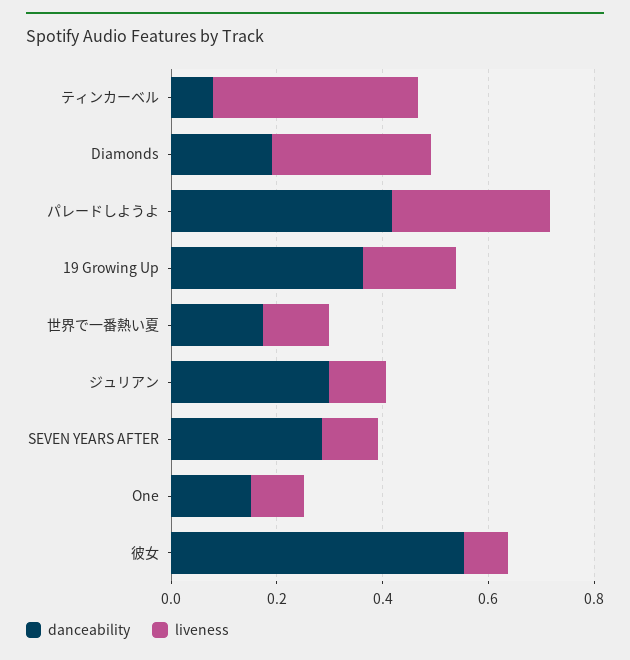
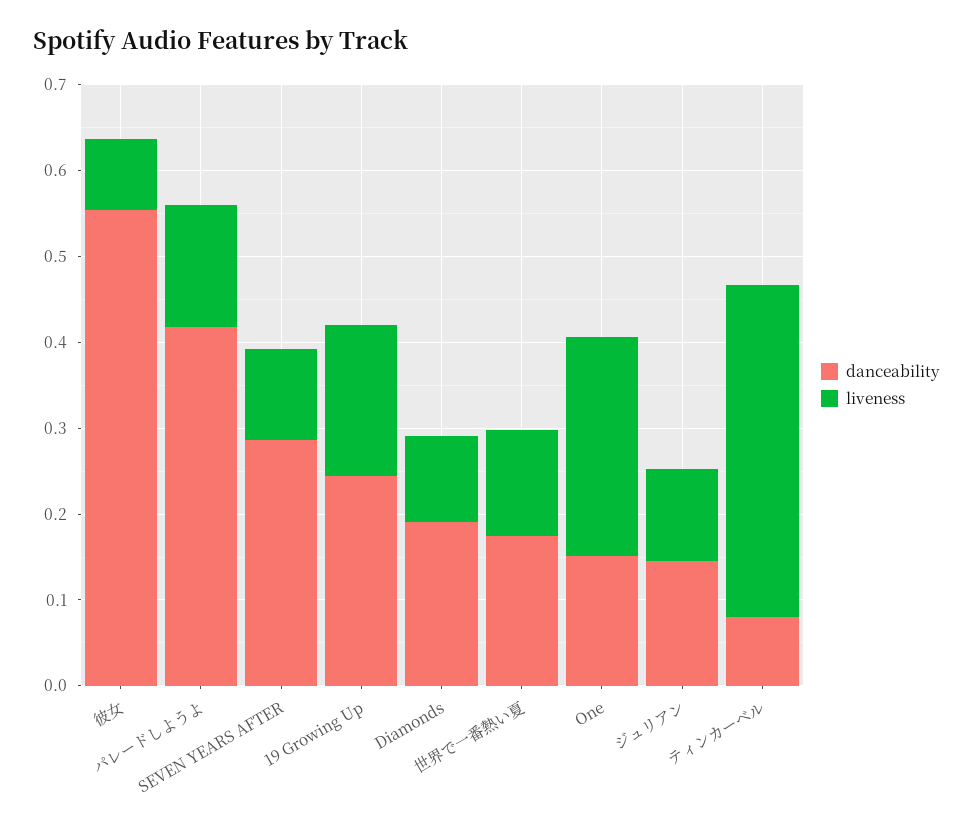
liveness, Diamonds: 0.3 -> 0.1
liveness, パレードしようよ: 0.3 -> 0.14
danceability, 19 Growing Up: 0.35 -> 0.24
danceability, ジュリアン: 0.3 -> 0.14
liveness, One: 0.1 -> 0.26

